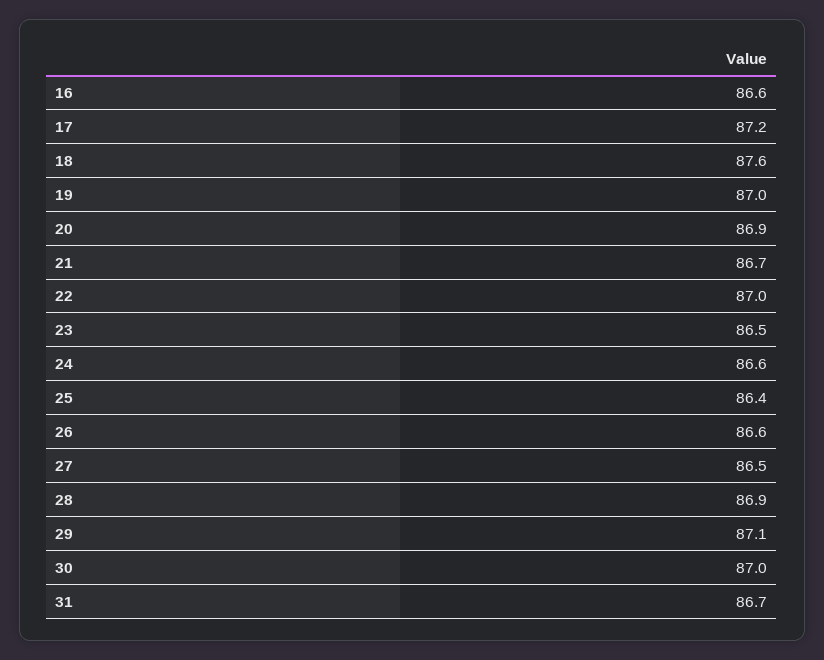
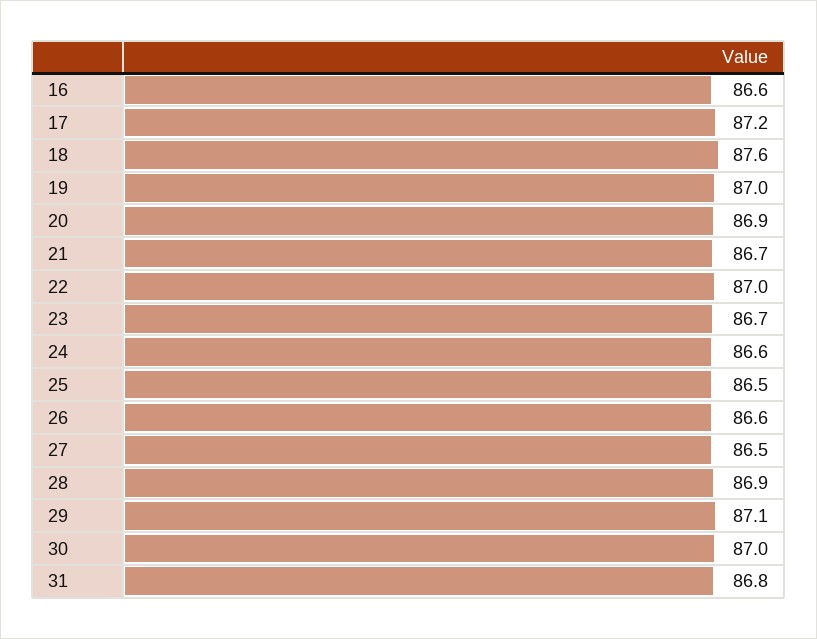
23: 86.5 -> 86.7
25: 86.4 -> 86.5
31: 86.7 -> 86.8

